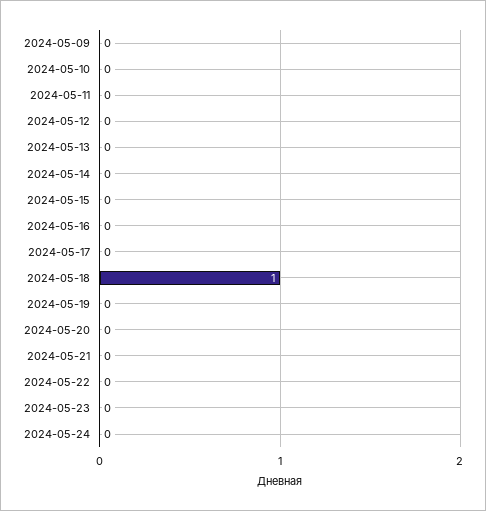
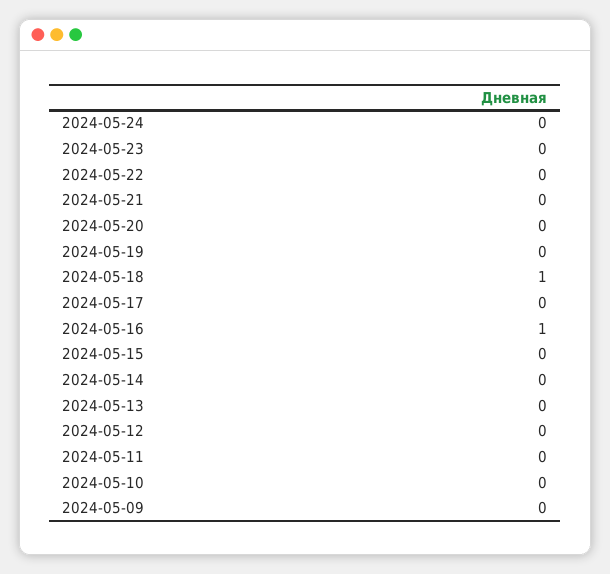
2024-05-16: 0 -> 1

